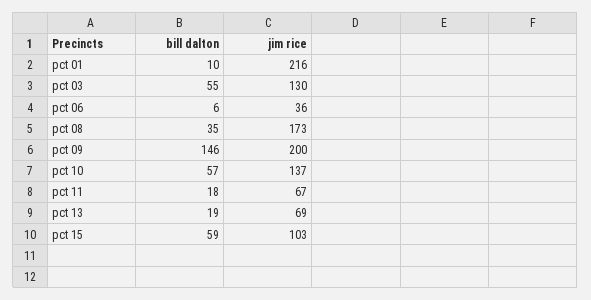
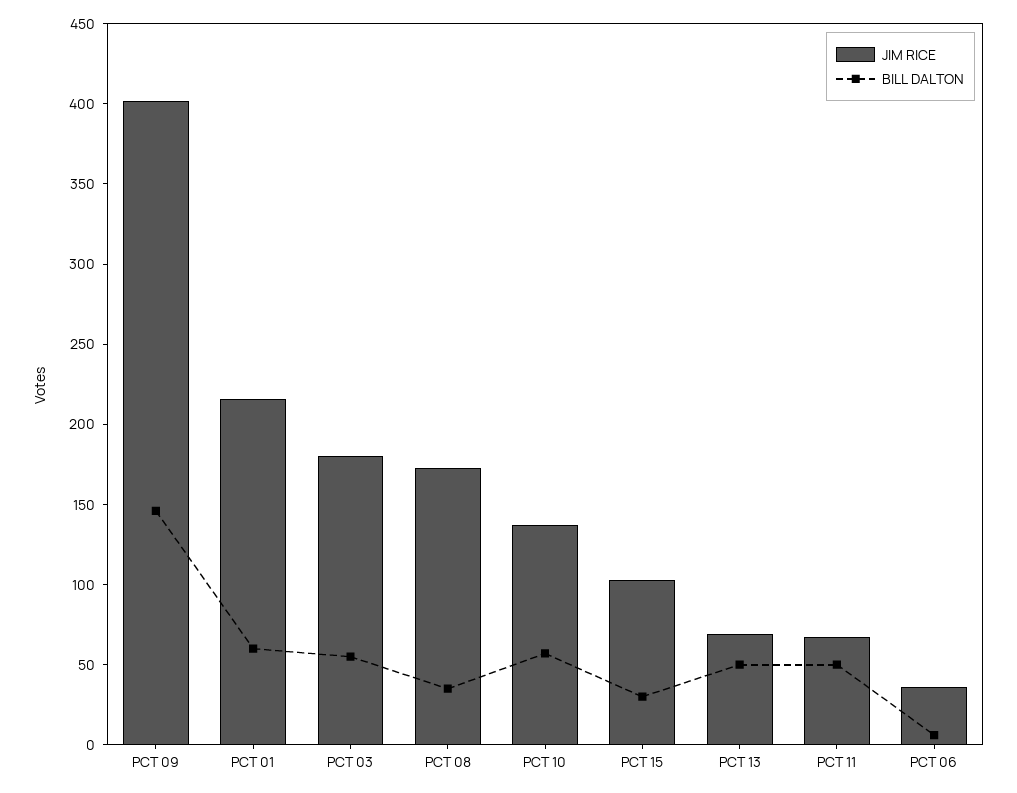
bill dalton, pct 01: 10 -> 60
jim rice, pct 03: 130 -> 180
jim rice, pct 09: 200 -> 400
bill dalton, pct 11: 18 -> 50
bill dalton, pct 13: 19 -> 50
bill dalton, pct 15: 59 -> 30

